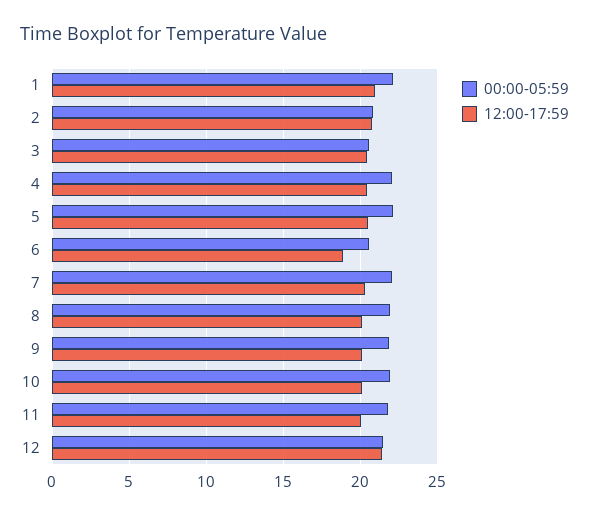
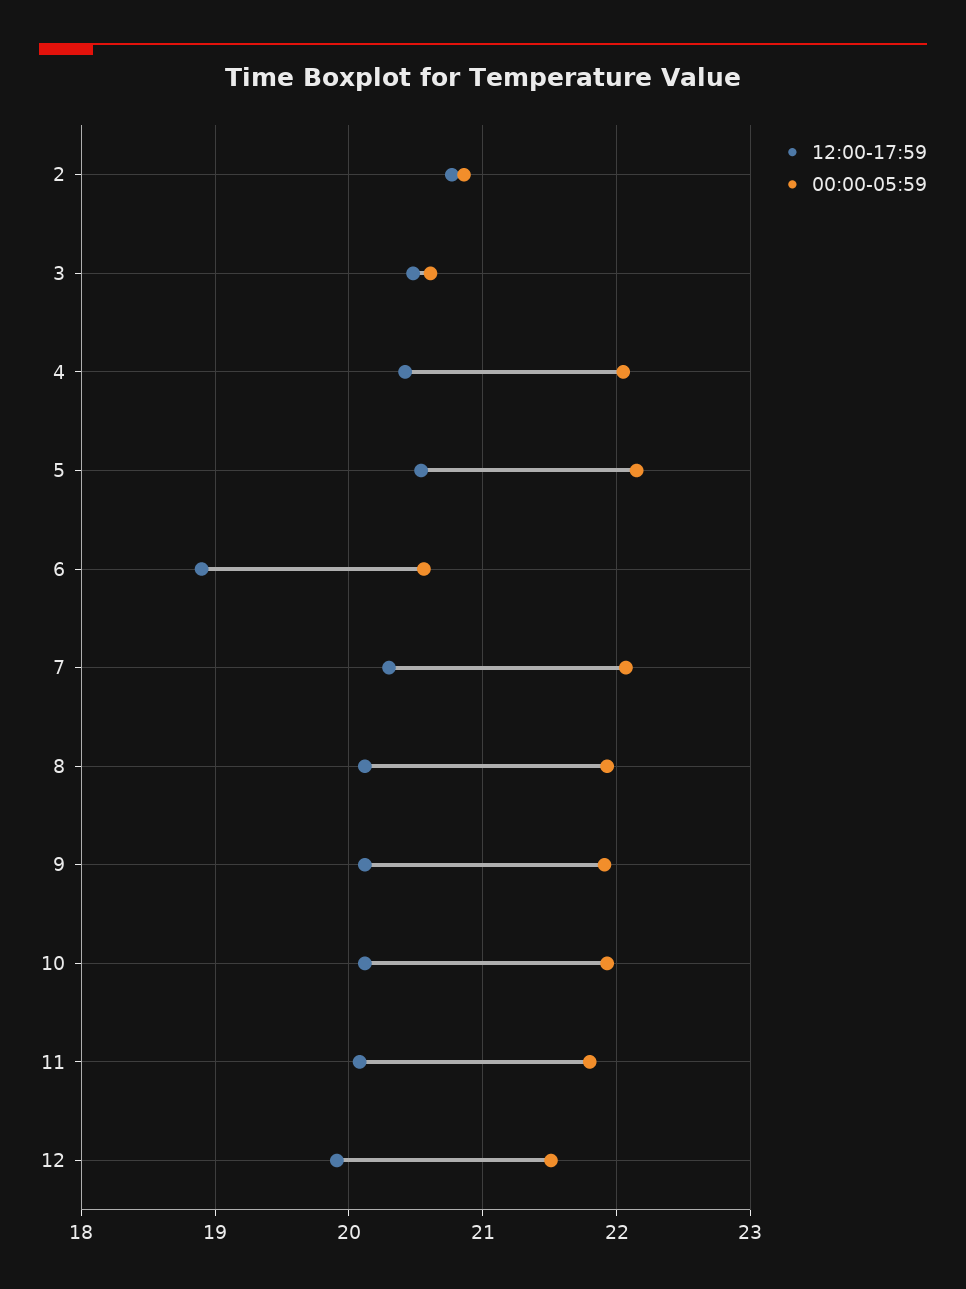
00:00-05:59, 1: 22 -> none
12:00-17:59, 1: 21 -> none
12:00-17:59, 12: 21.5 -> 19.9

